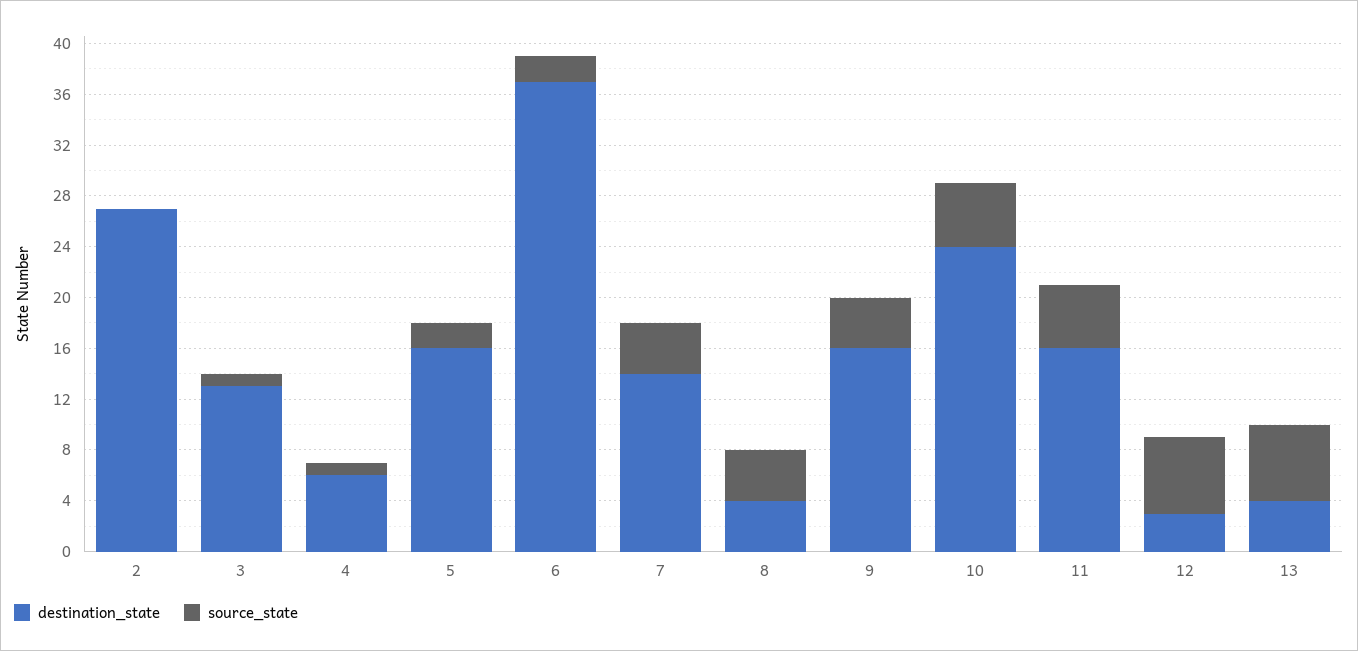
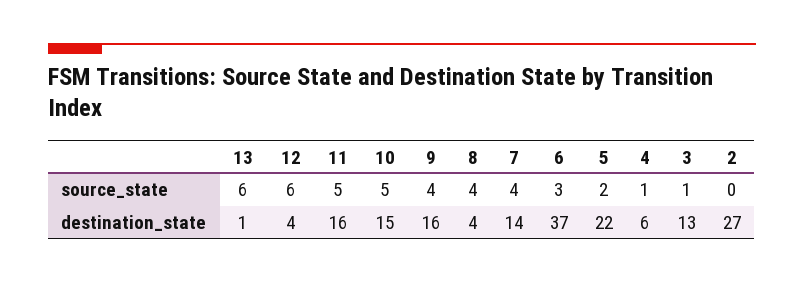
destination_state, 5: 16 -> 22
source_state, 6: 2 -> 3
destination_state, 10: 24 -> 15
destination_state, 12: 3 -> 4
destination_state, 13: 4 -> 1

